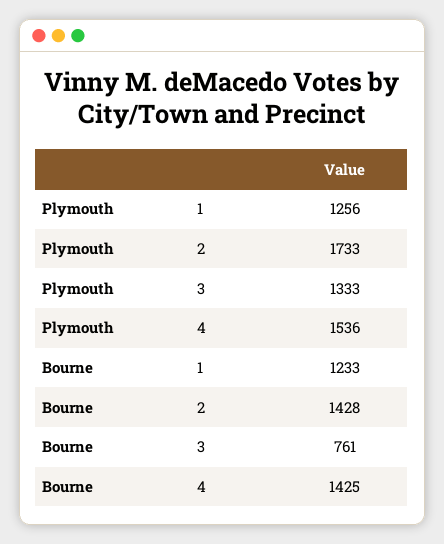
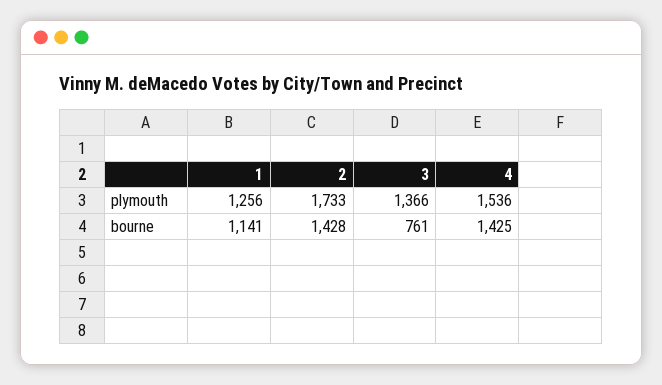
Plymouth, 3: 1333 -> 1366
Bourne, 1: 1233 -> 1141

